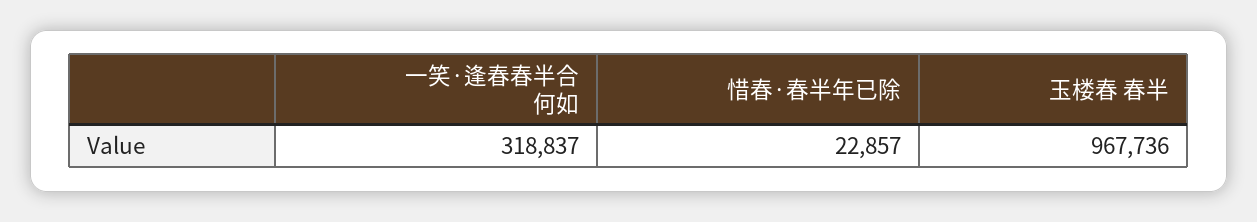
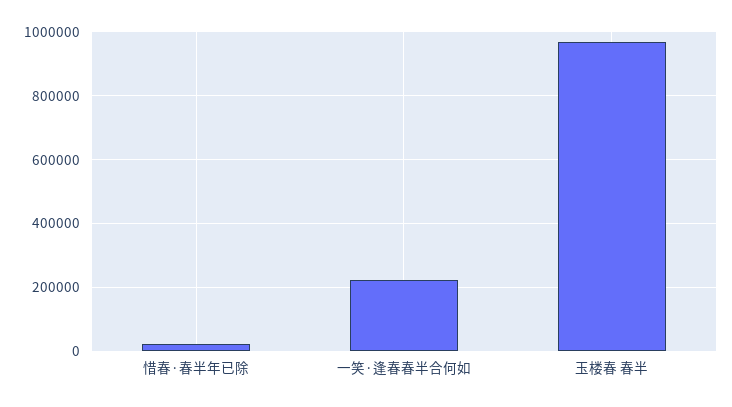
一笑·逢春春半合何如: 318837 -> 220000

